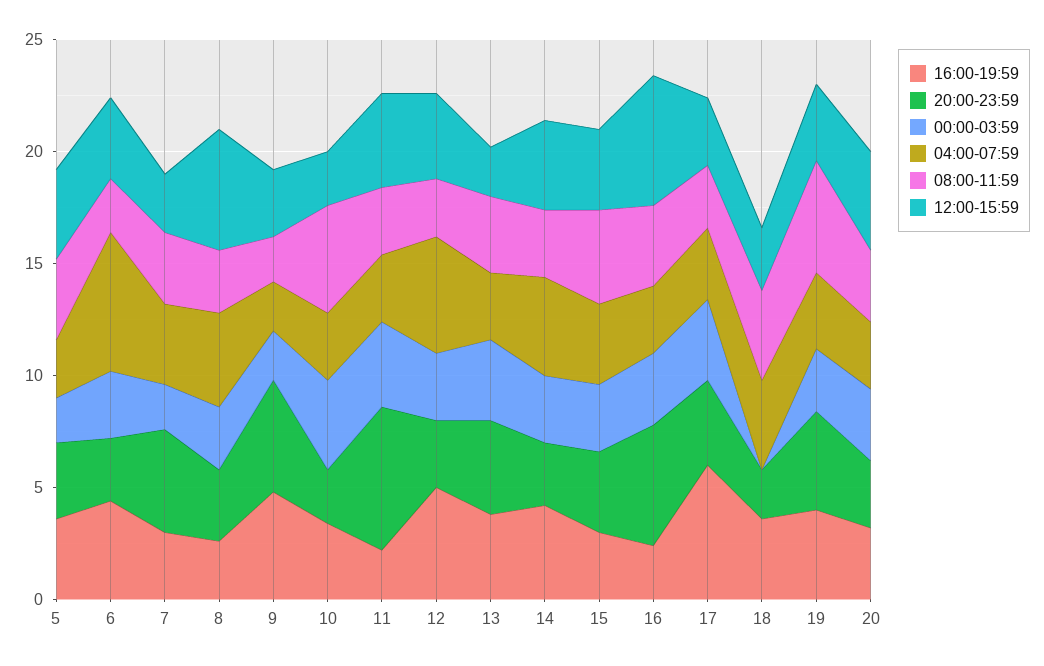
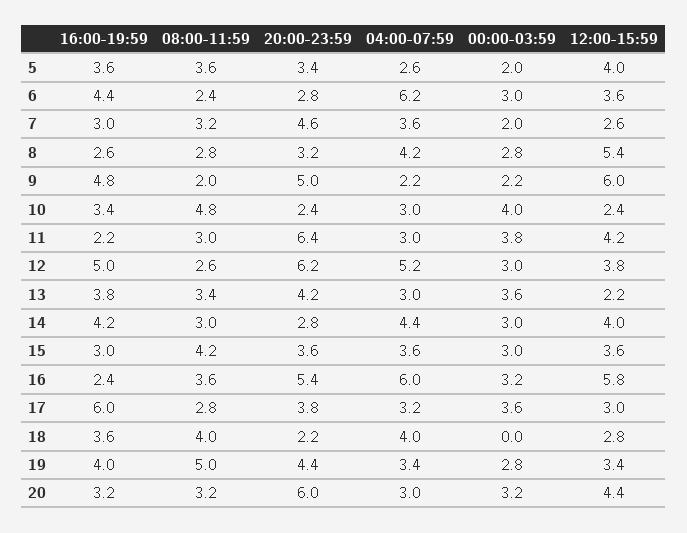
12:00-15:59, 9: 3 -> 6
20:00-23:59, 12: 3 -> 6.2
04:00-07:59, 16: 3 -> 6
20:00-23:59, 20: 3 -> 6

